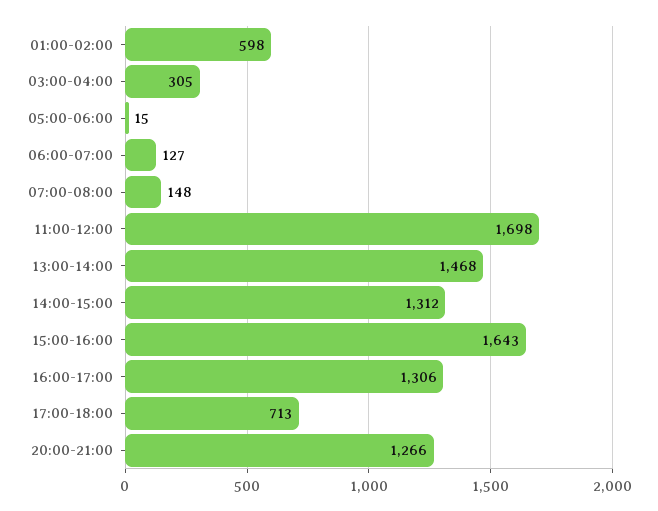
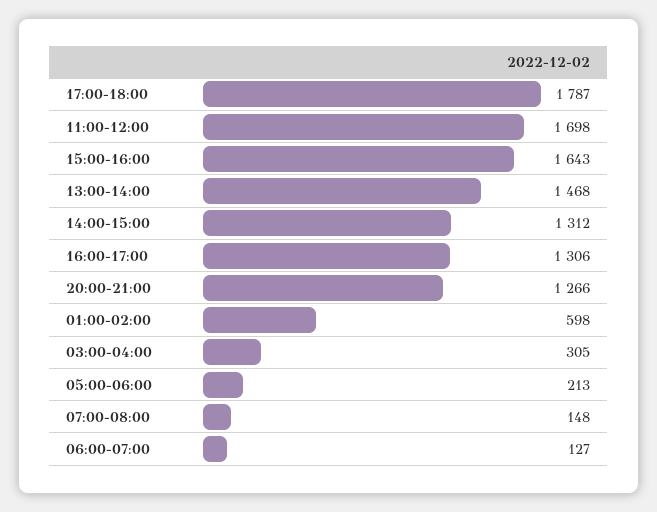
05:00-06:00: 15 -> 213
17:00-18:00: 713 -> 1787

